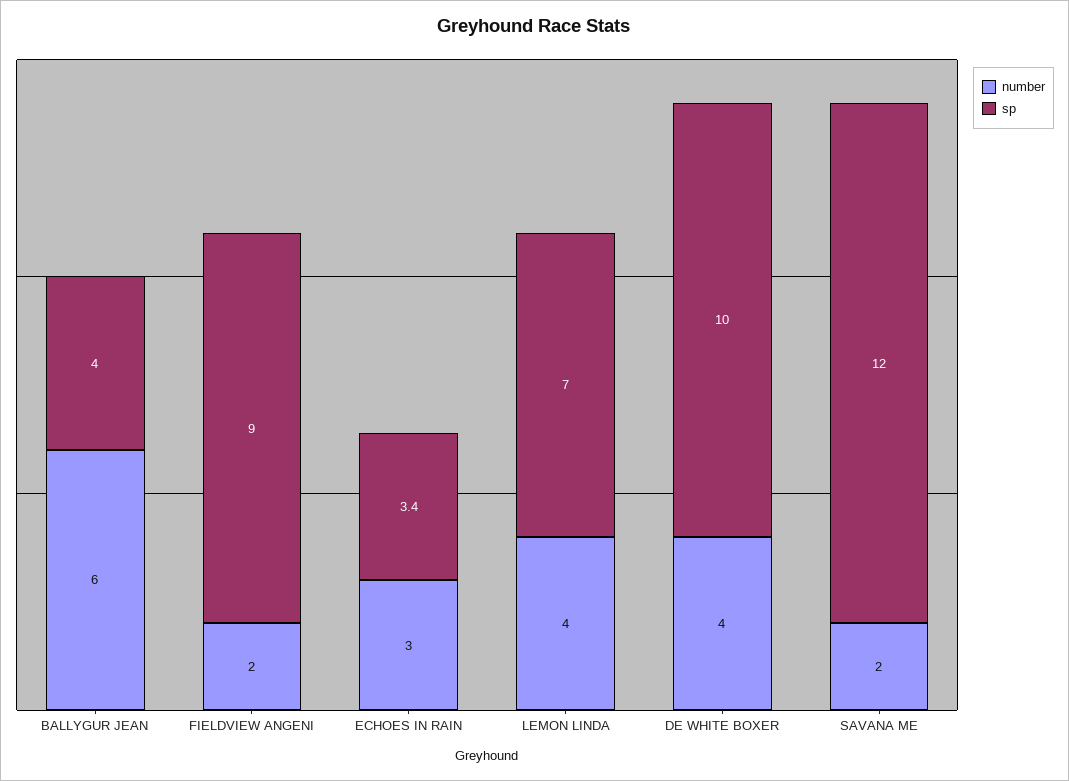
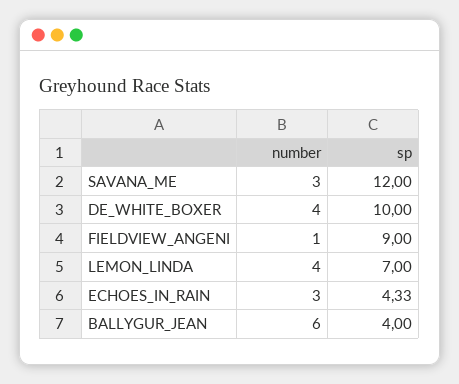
number, FIELDVIEW ANGENI: 2 -> 1
sp, ECHOES IN RAIN: 3.4 -> 4.33
number, SAVANA ME: 2 -> 3

